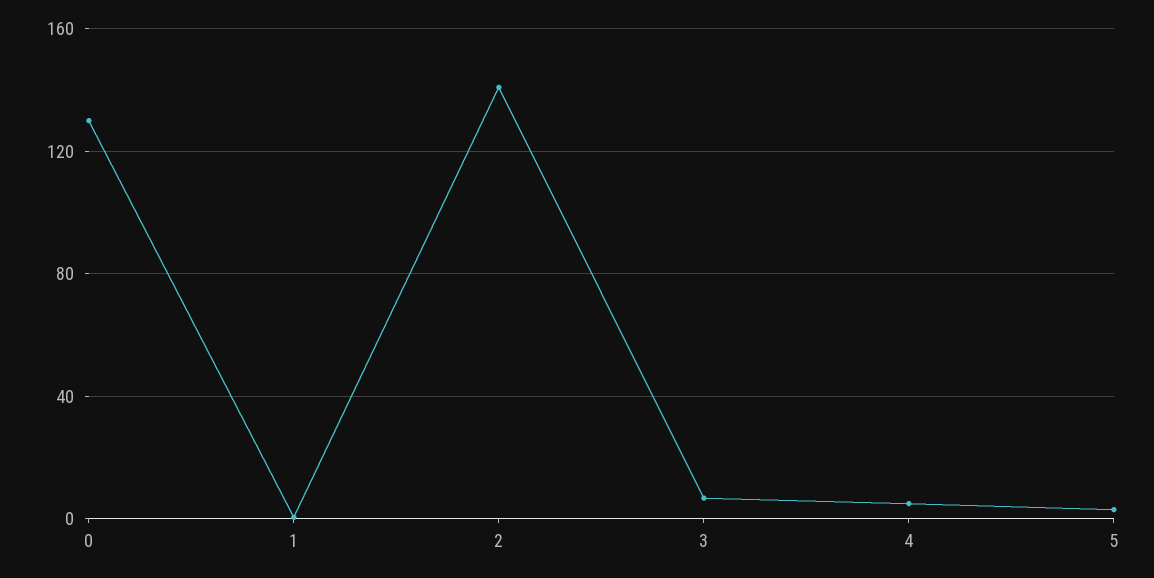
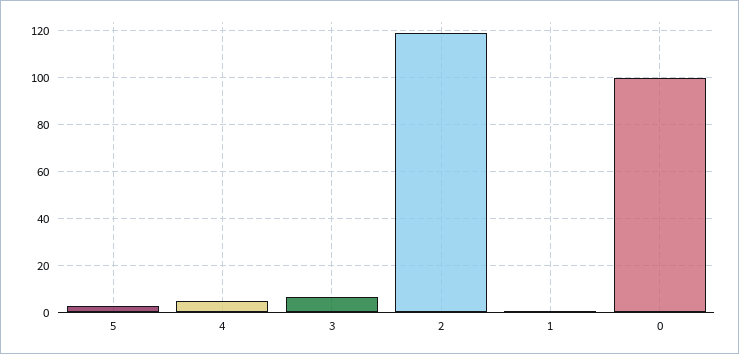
0: 130 -> 100
2: 140 -> 120

